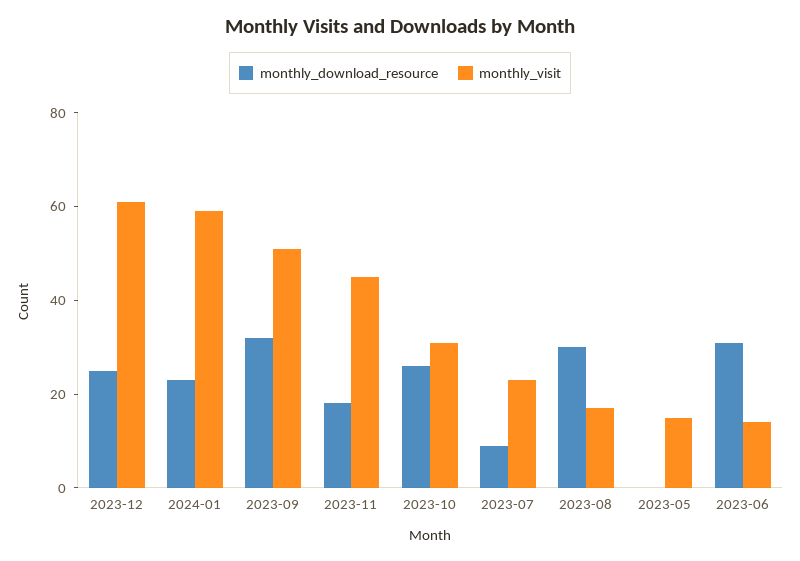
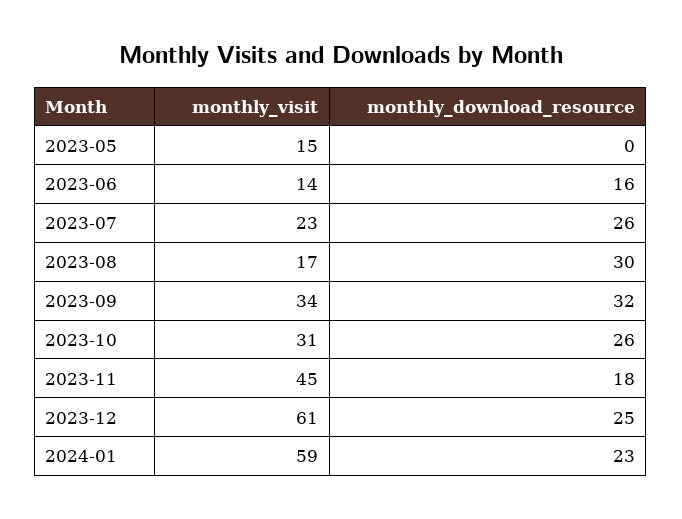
monthly_visit, 2023-09: 50 -> 34
monthly_download_resource, 2023-07: 10 -> 26
monthly_download_resource, 2023-06: 30 -> 16

